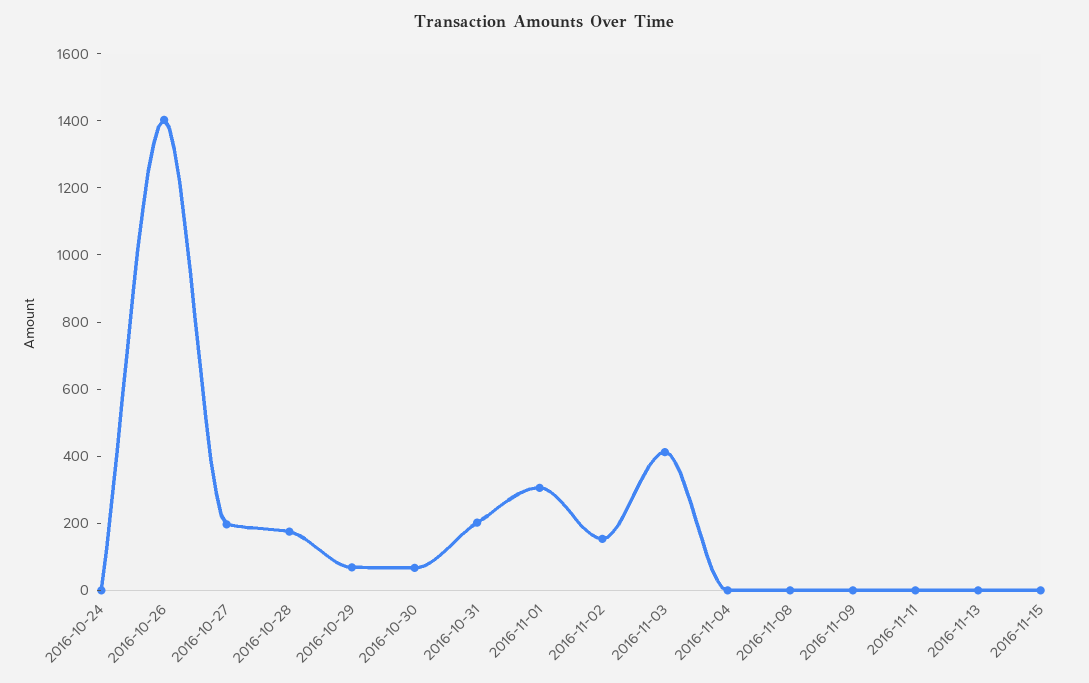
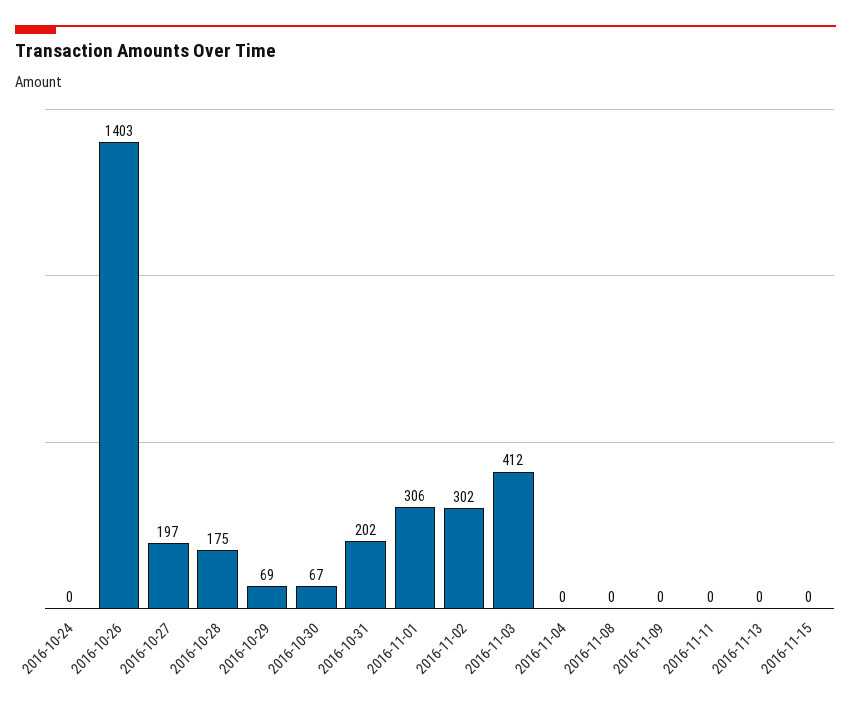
2016-11-02: 150 -> 302

